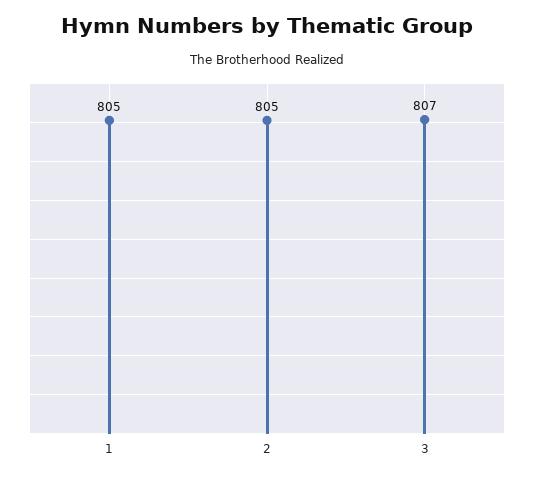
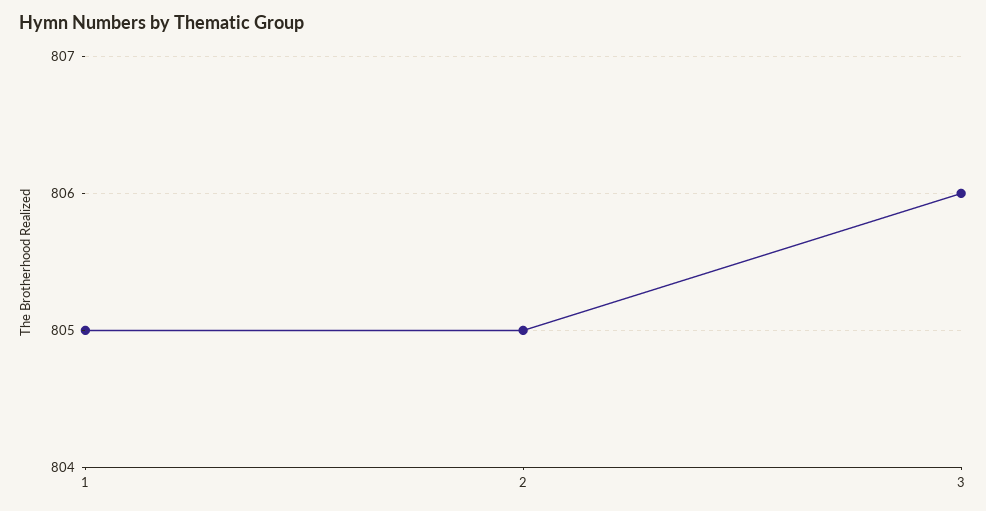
3: 807 -> 806

